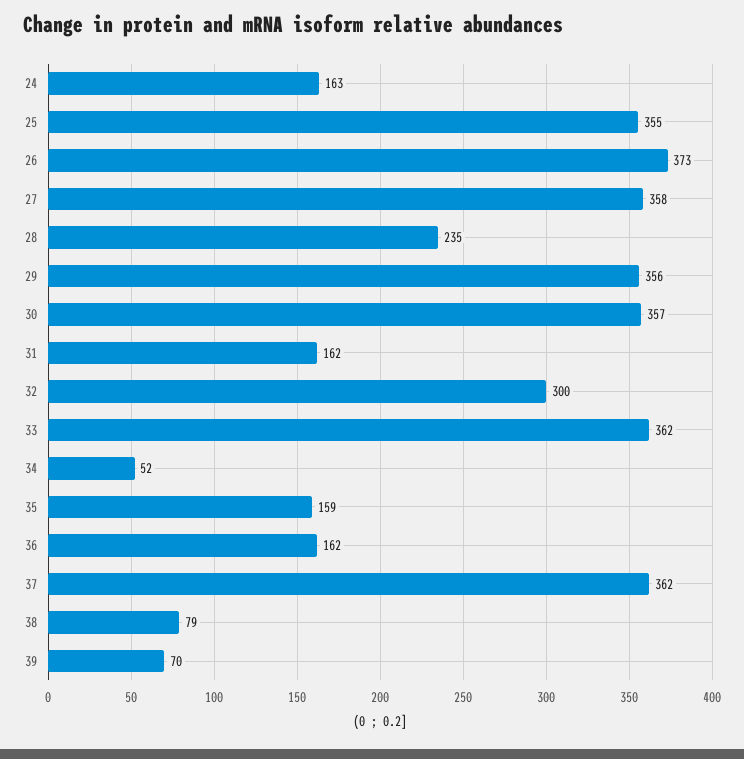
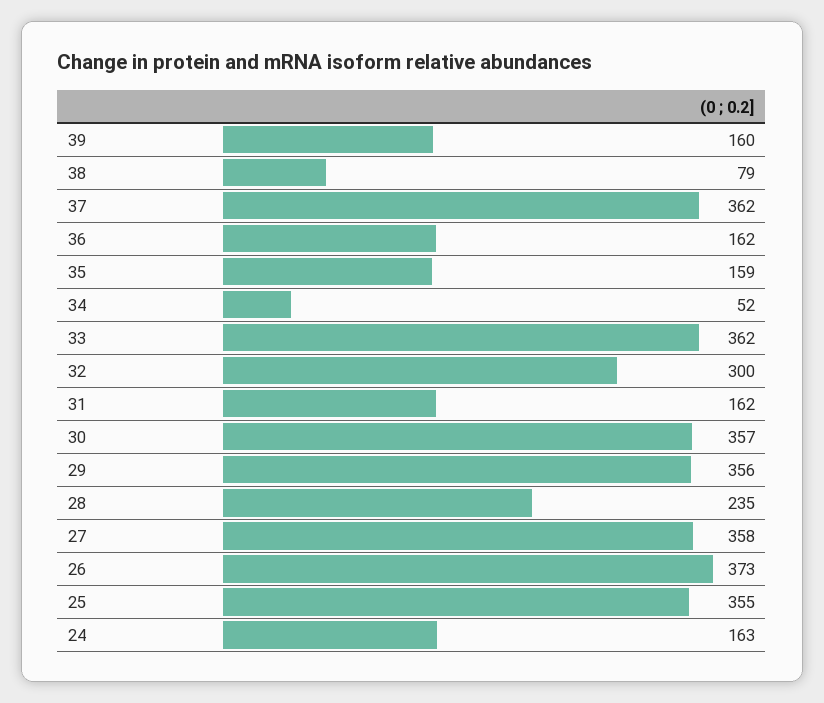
39: 70 -> 160

